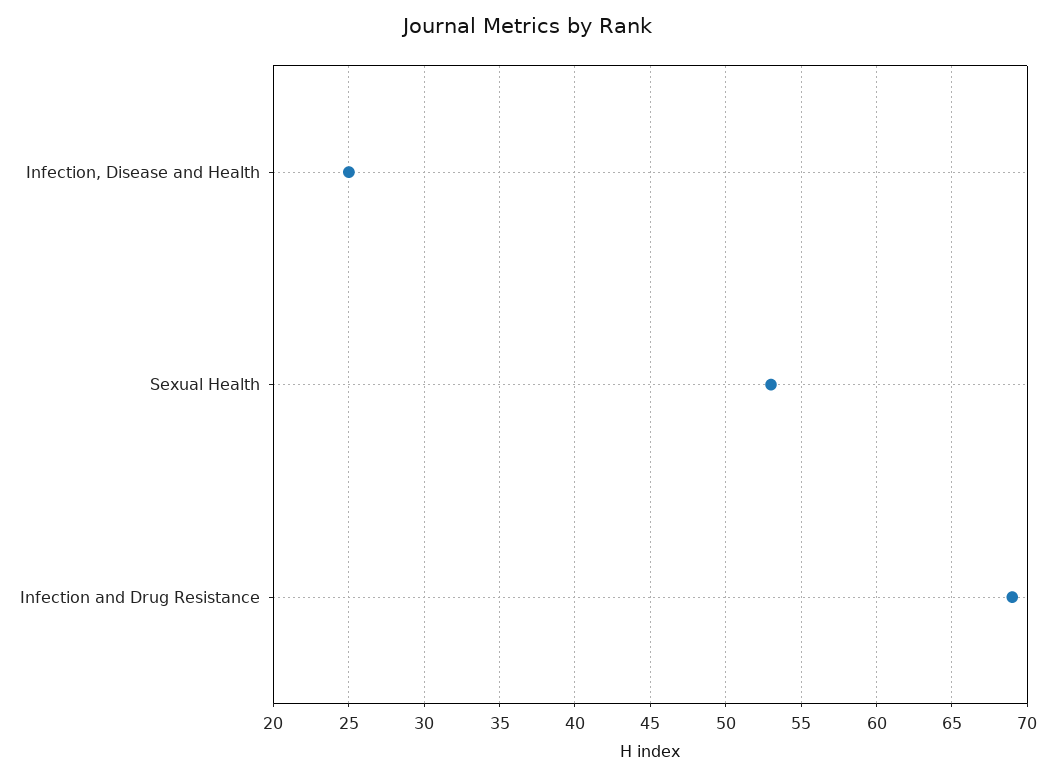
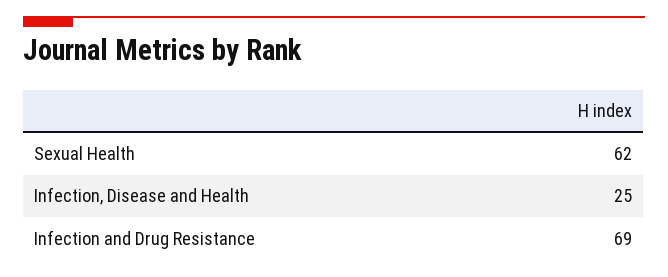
Sexual Health: 53 -> 62

